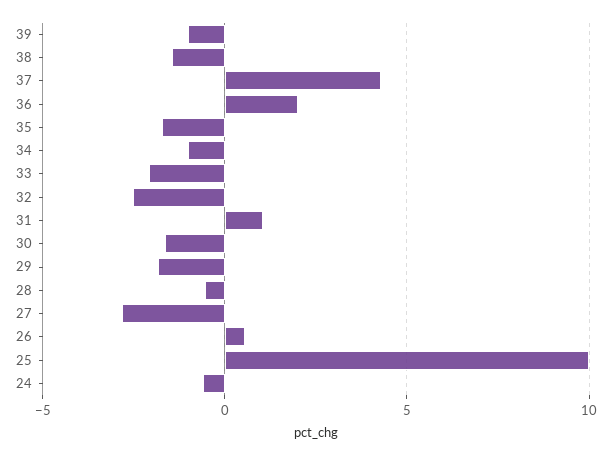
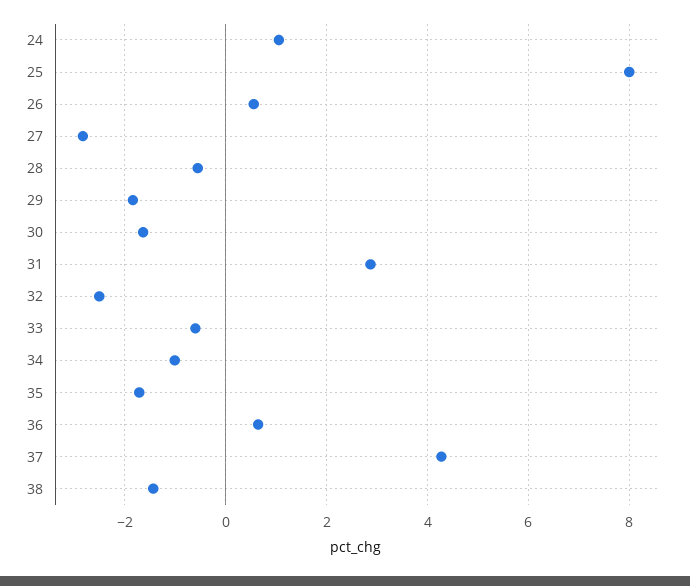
39: -1 -> none
36: 2 -> 0.6
33: -2 -> -0.6
31: 1 -> 2.8
25: 10 -> 8
24: -0.5 -> 1

